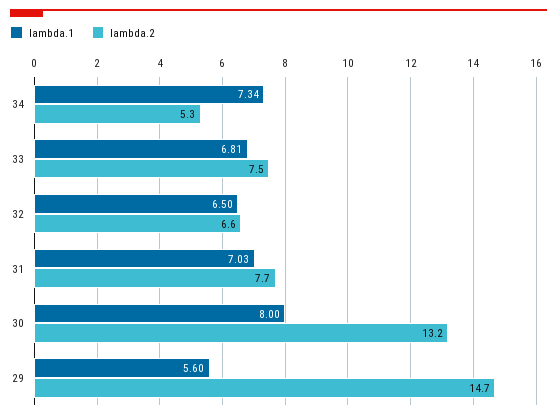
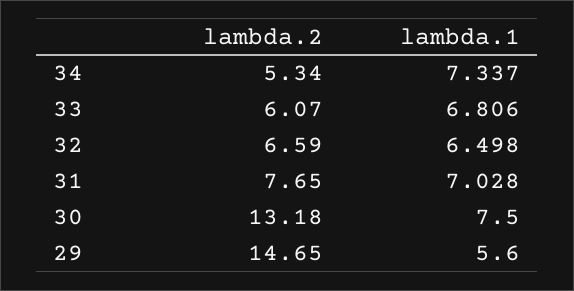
lambda.2, 33: 7.5 -> 6.07
lambda.1, 30: 8 -> 7.5

